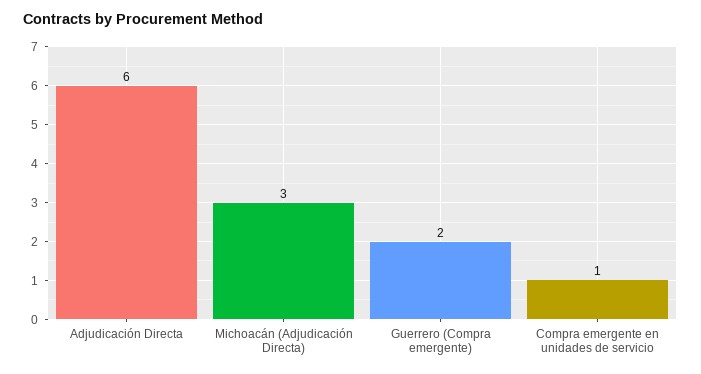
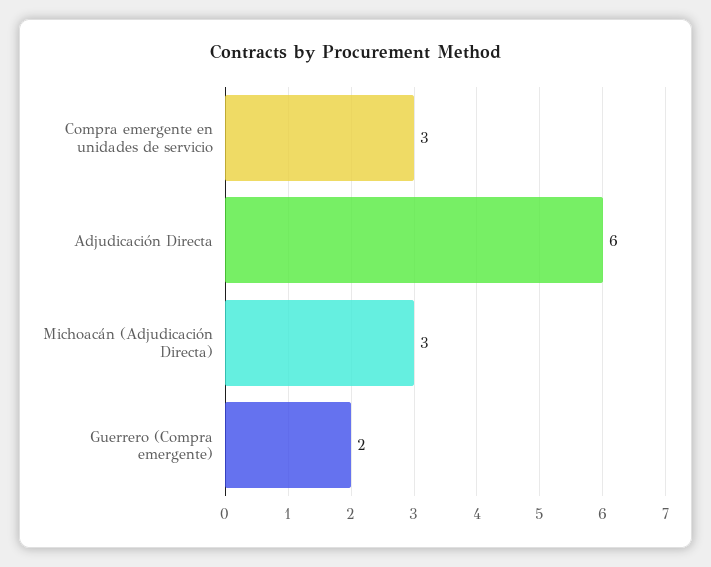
Compra emergente en unidades de servicio: 1 -> 3

